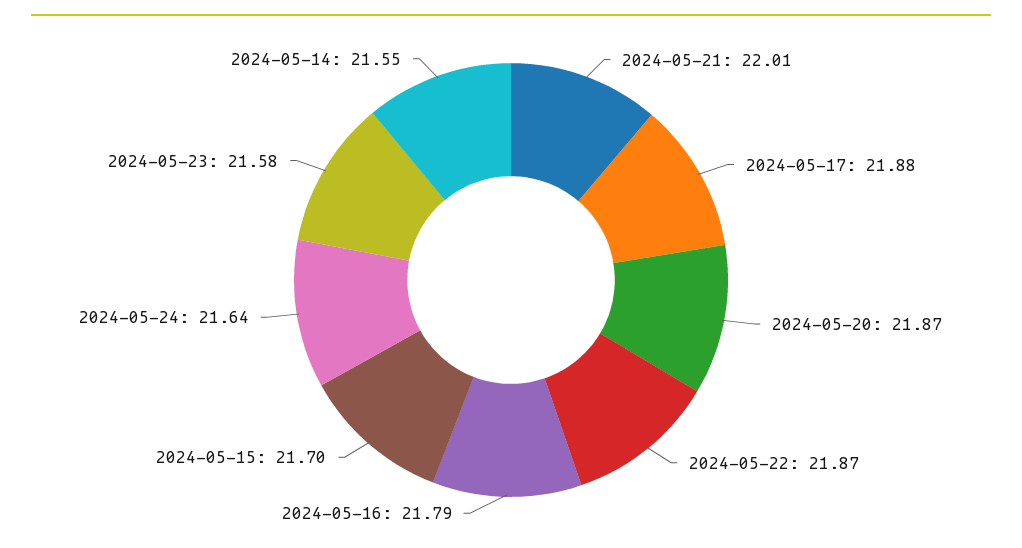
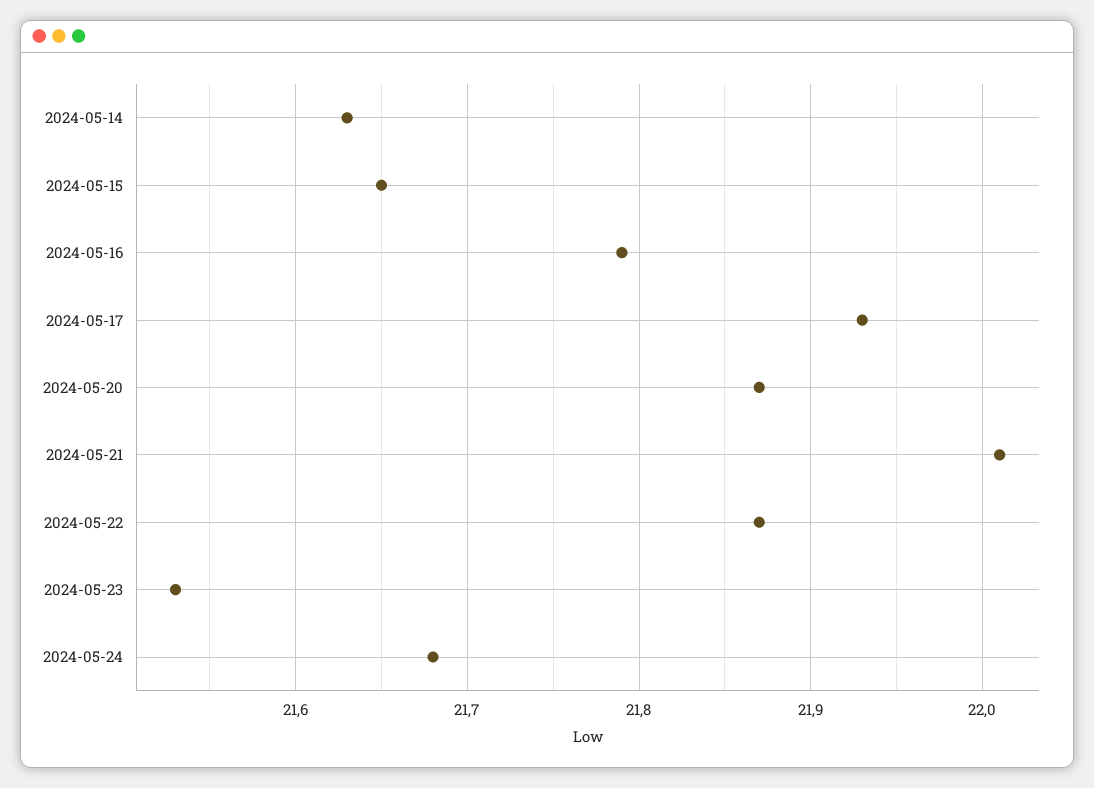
2024-05-17: 21.88 -> 21.93
2024-05-15: 21.7 -> 21.65
2024-05-24: 21.64 -> 21.68
2024-05-23: 21.58 -> 21.53
2024-05-14: 21.55 -> 21.63

